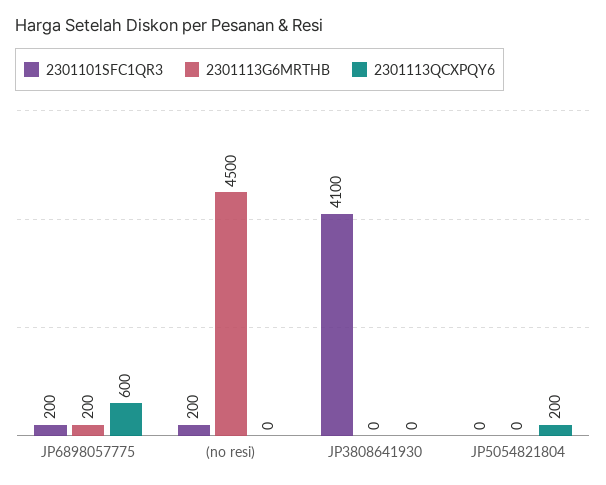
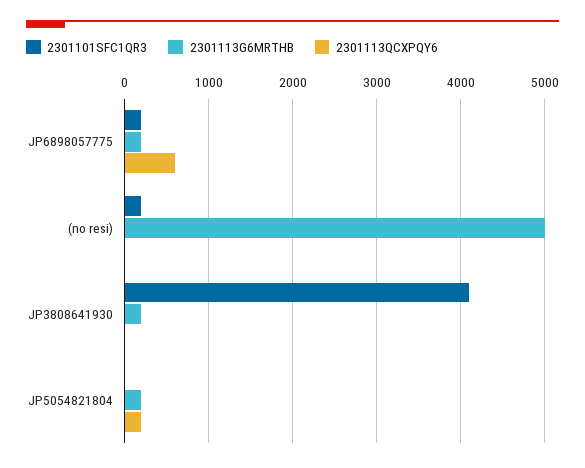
2301113G6MRTHB, (no resi): 4500 -> 5000
2301113G6MRTHB, JP3808641930: 0 -> 200
2301113G6MRTHB, JP5054821804: 0 -> 200

